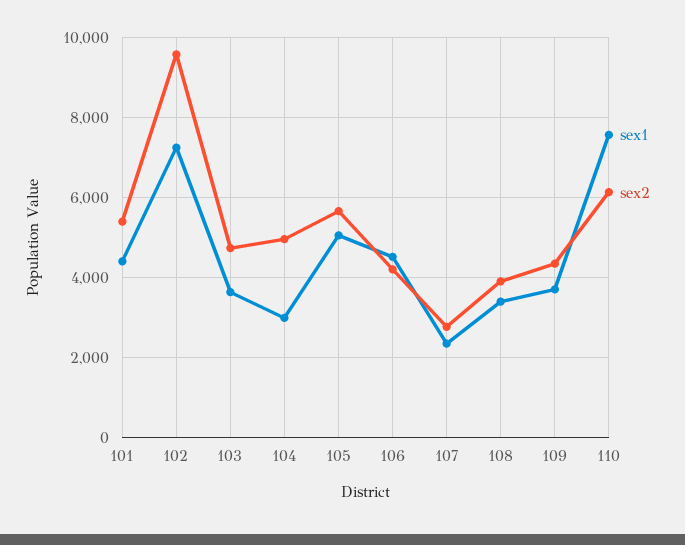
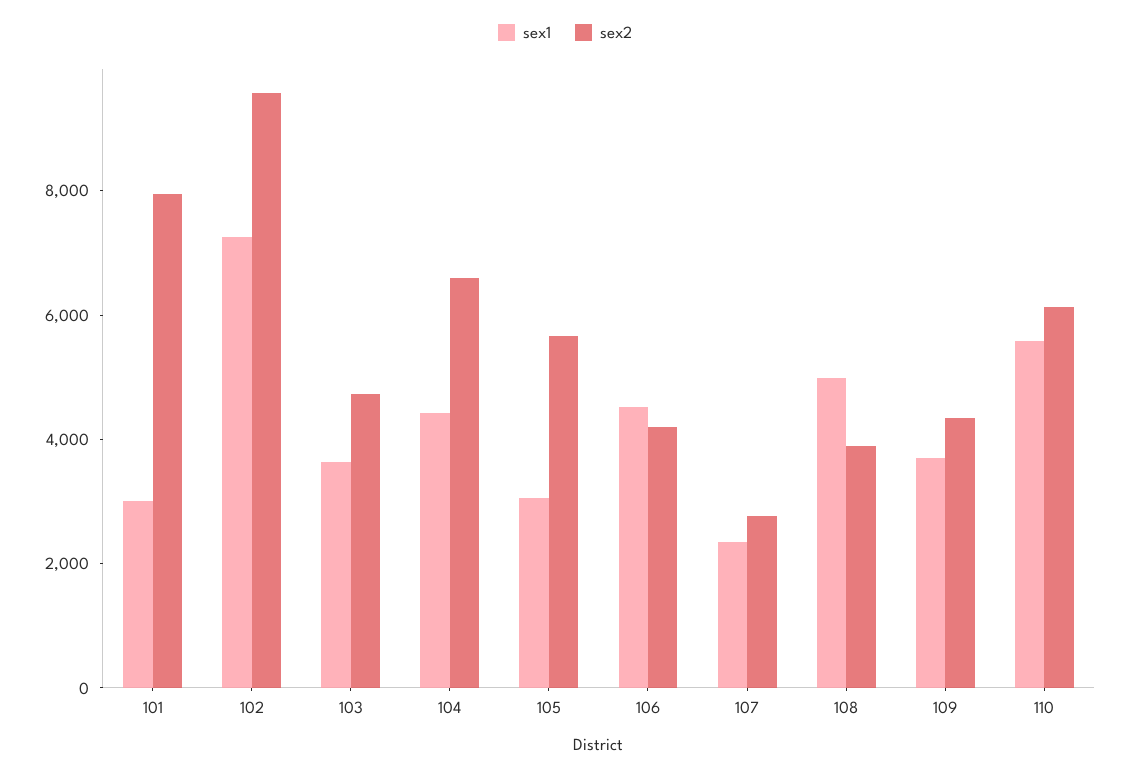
sex1, 101: 4400 -> 3000
sex2, 101: 5400 -> 8000
sex1, 104: 3000 -> 4500
sex2, 104: 5000 -> 6500
sex1, 105: 5000 -> 3000
sex1, 108: 3400 -> 5000
sex1, 110: 7600 -> 5500

